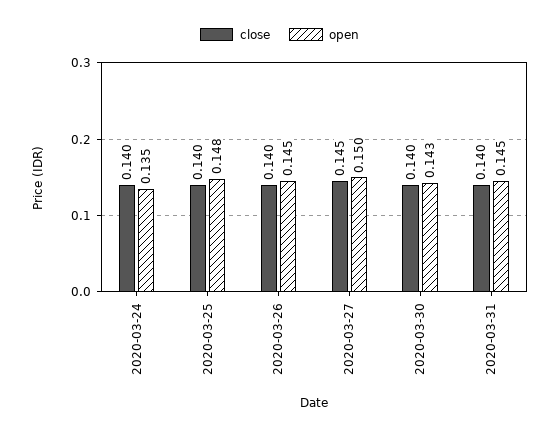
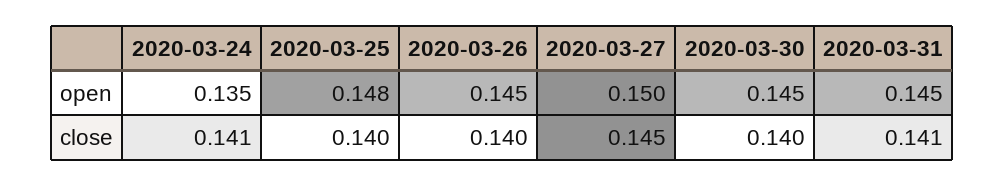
close, 2020-03-24: 0.14 -> 0.141
open, 2020-03-30: 0.143 -> 0.145
close, 2020-03-31: 0.14 -> 0.141

